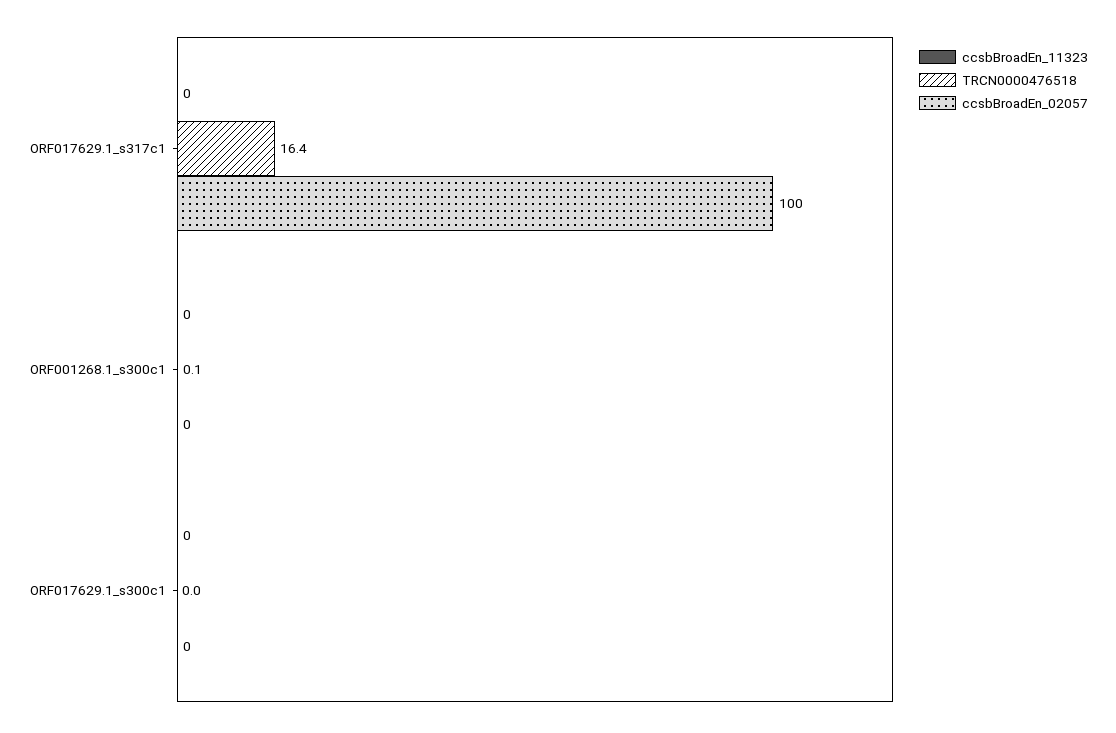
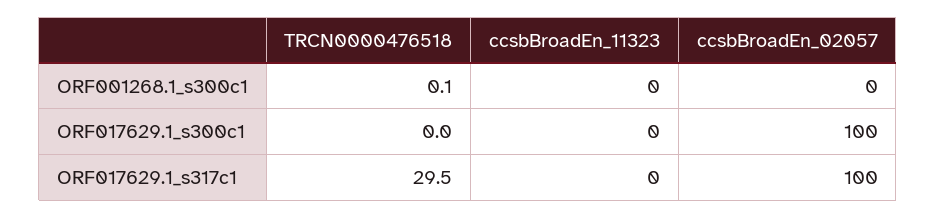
TRCN0000476518, ORF017629.1_s317c1: 16.4 -> 29.5
ccsbBroadEn_02057, ORF017629.1_s300c1: 0 -> 100

